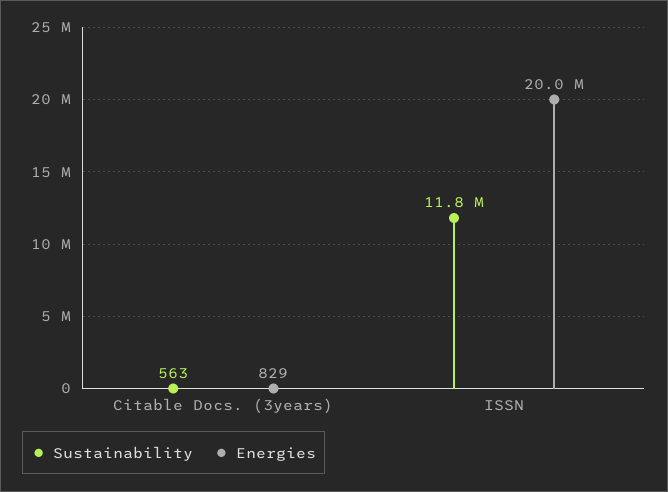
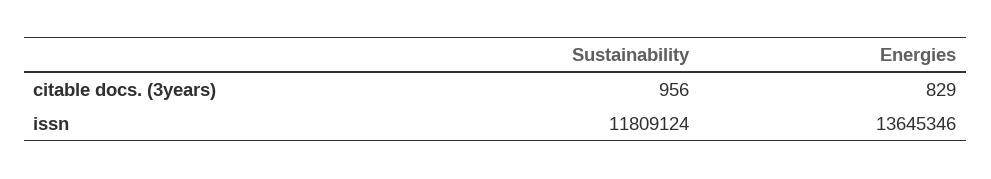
Sustainability, Citable Docs. (3years): 563 -> 956
Energies, ISSN: 20000000 -> 13645346

